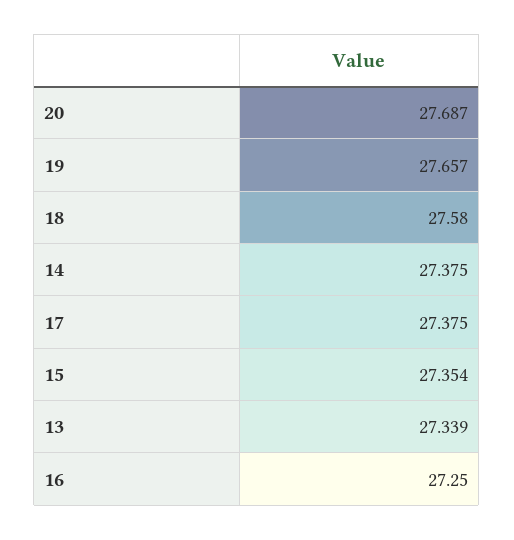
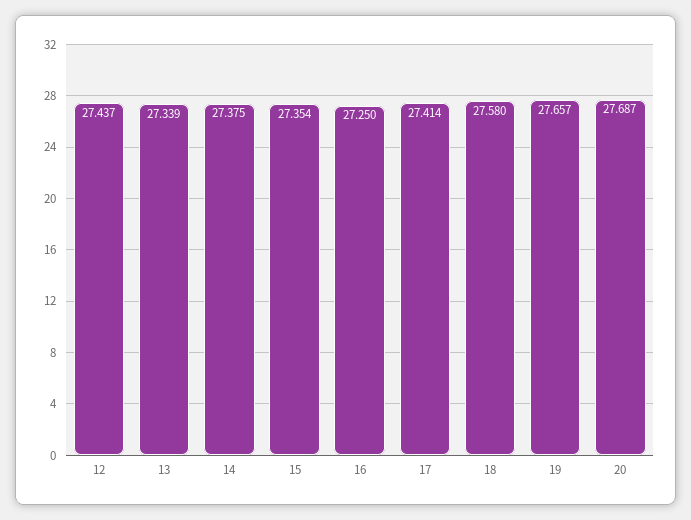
17: 27.375 -> 27.414
12: none -> 27.437

